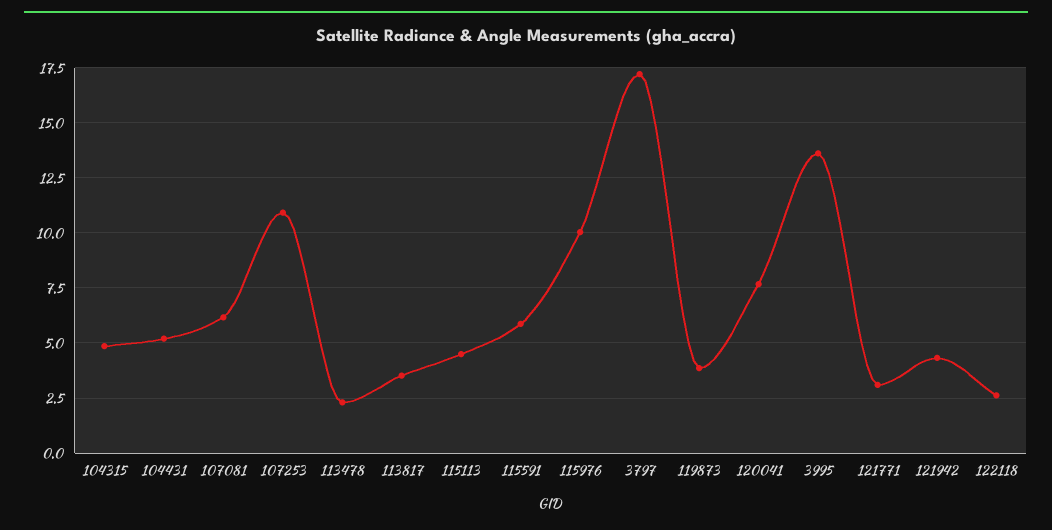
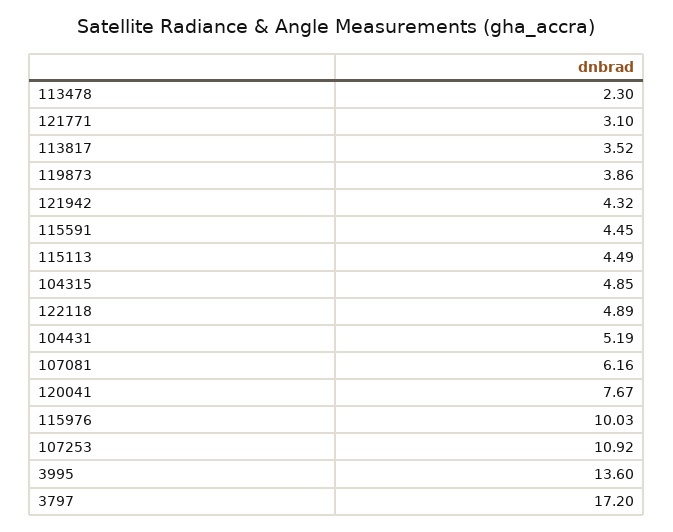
115591: 6 -> 4.45
122118: 2.5 -> 4.89

